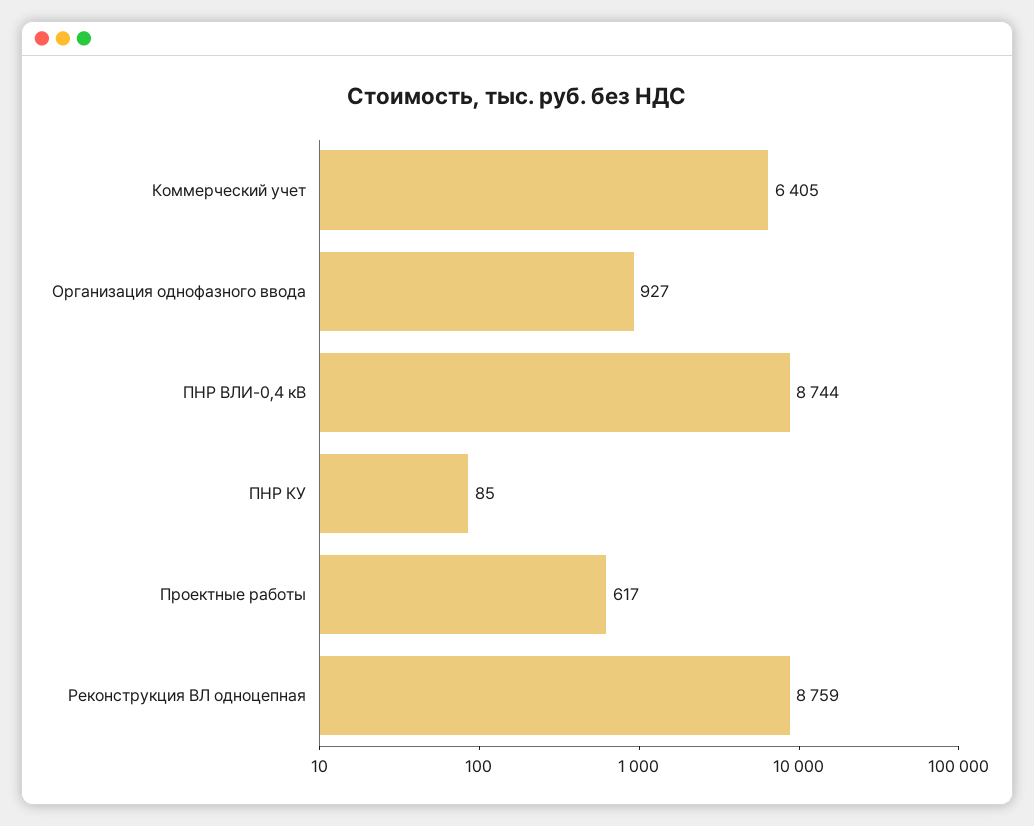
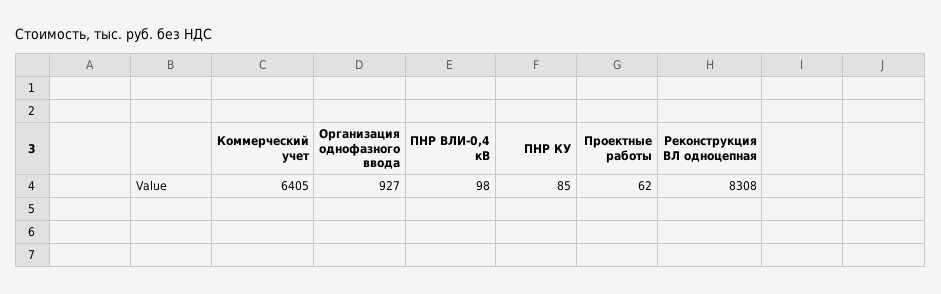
ПНР ВЛИ-0,4 кВ: 8744 -> 98
Проектные работы: 617 -> 62
Реконструкция ВЛ одноцепная: 8759 -> 8308

